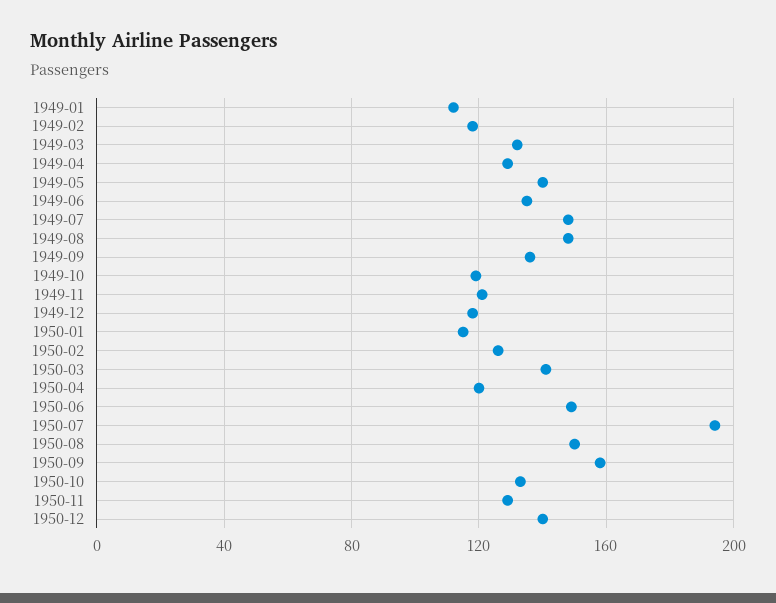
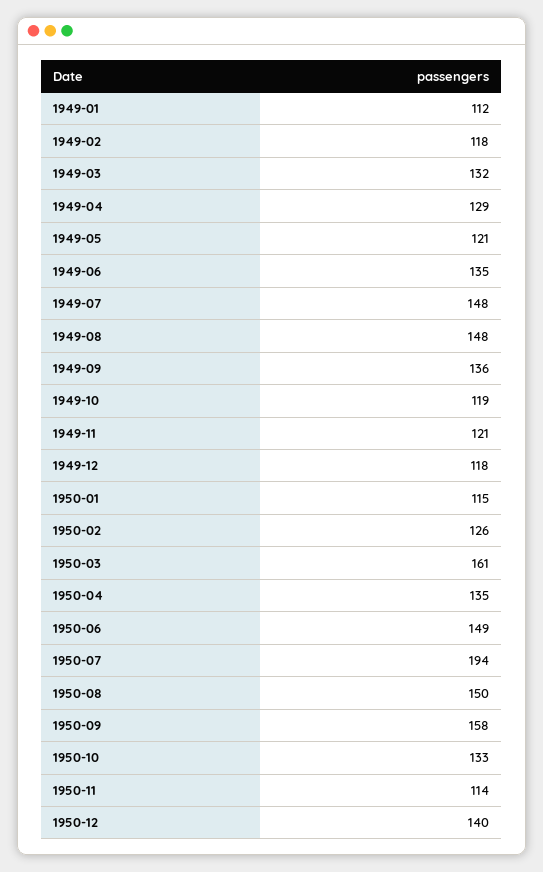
1949-05: 140 -> 121
1950-03: 140 -> 161
1950-04: 120 -> 135
1950-11: 130 -> 114

